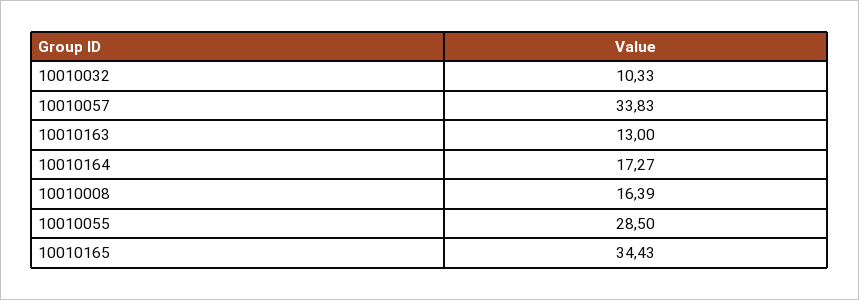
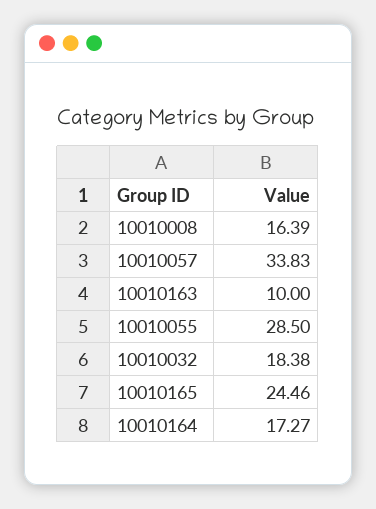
10010032: 10.33 -> 18.38
10010163: 13 -> 10
10010165: 34.43 -> 24.46

